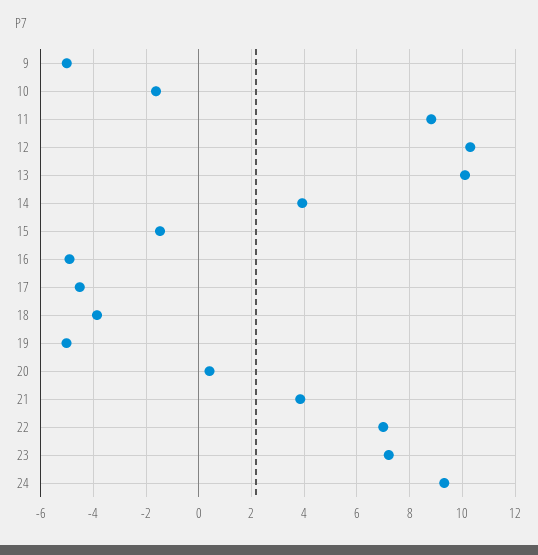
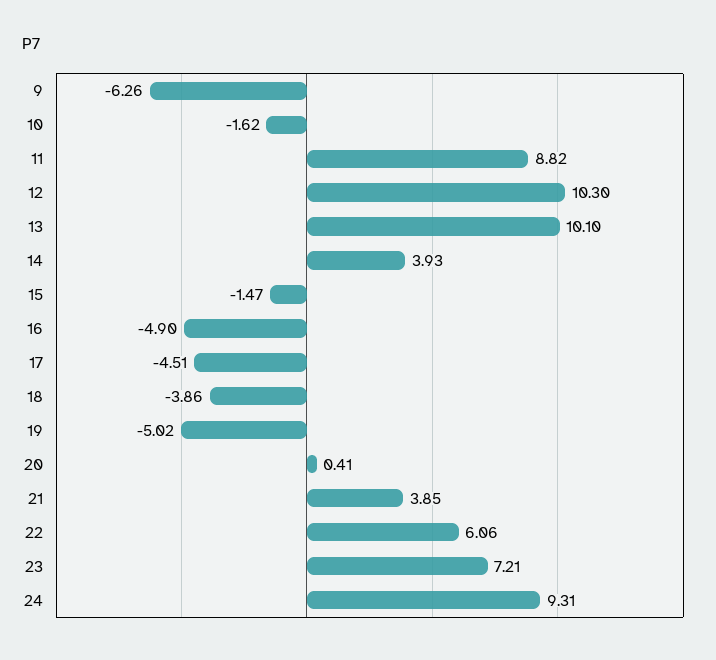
9: -5 -> -6.26
22: 7 -> 6.06

